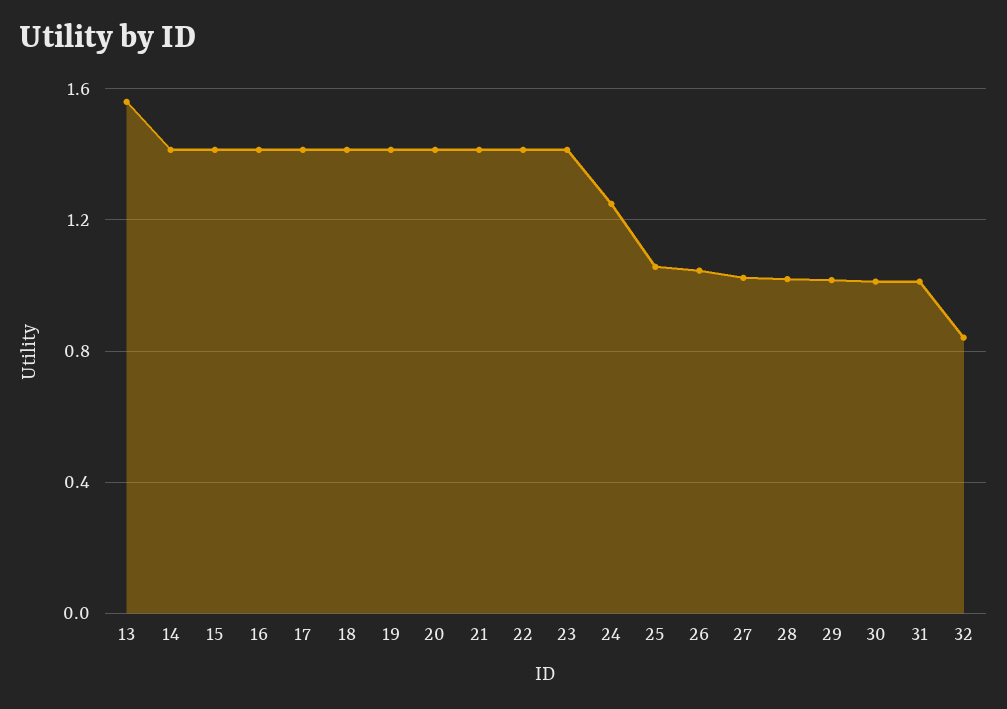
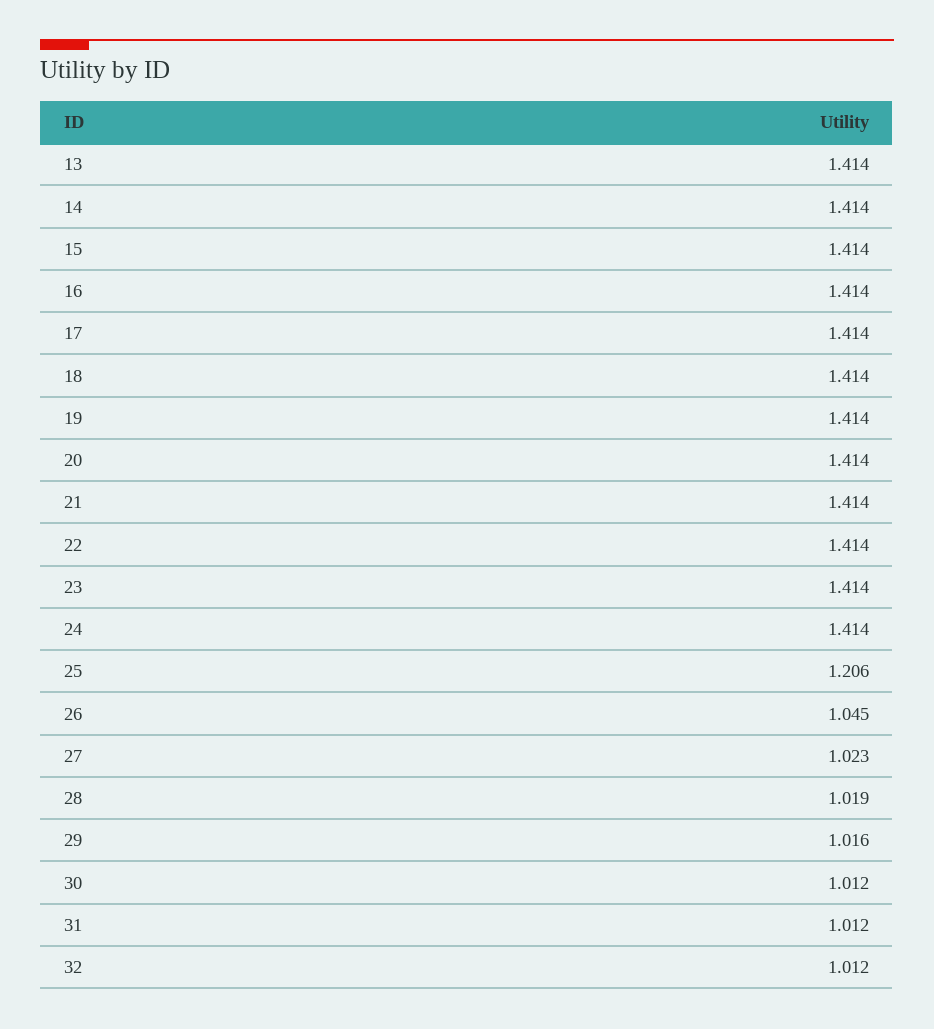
13: 1.55 -> 1.414
24: 1.25 -> 1.414
25: 1.05 -> 1.206
32: 0.85 -> 1.012

